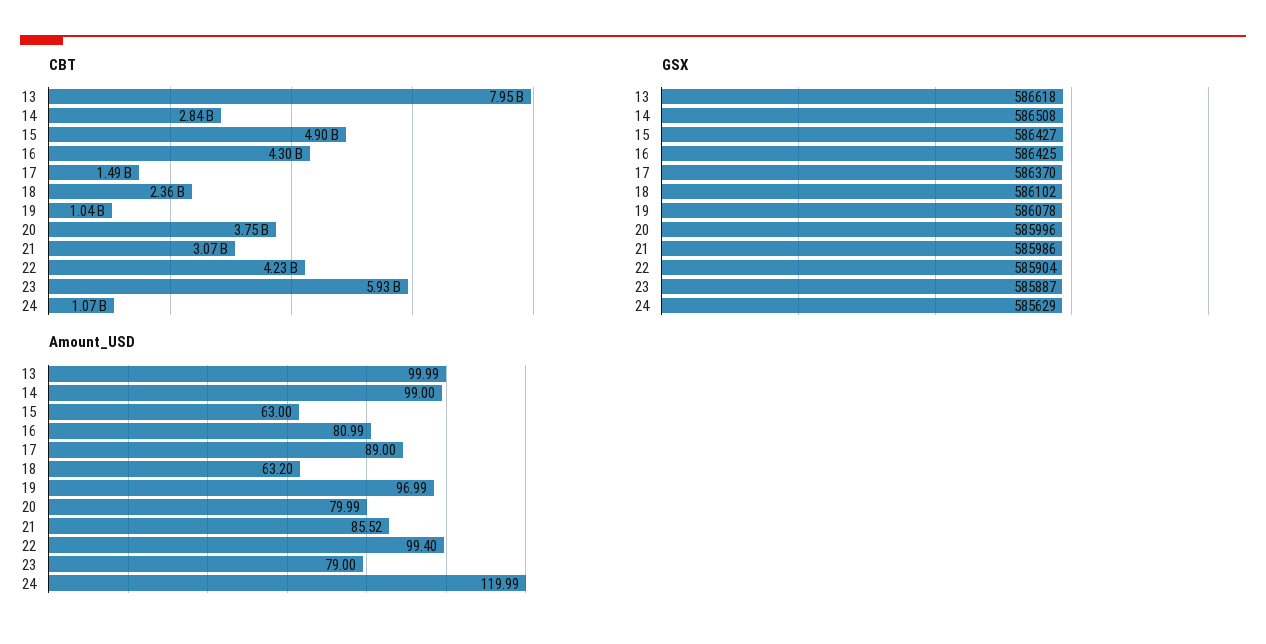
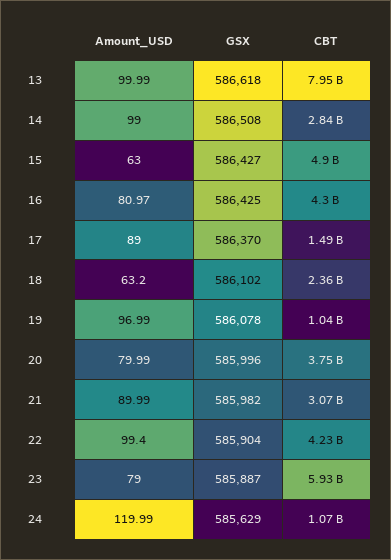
GSX, 21: 585986 -> 585982
Amount_USD, 16: 80.99 -> 80.97
Amount_USD, 21: 85.52 -> 89.99

